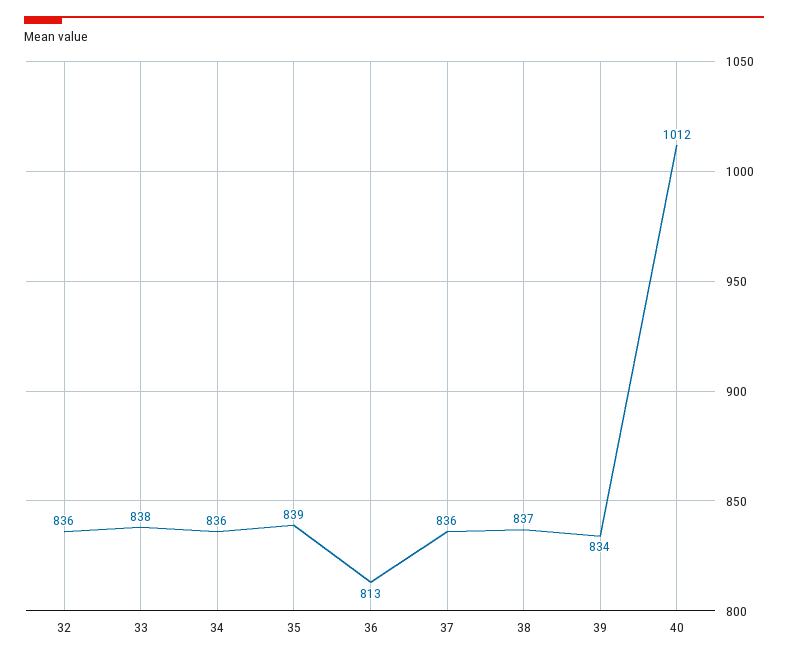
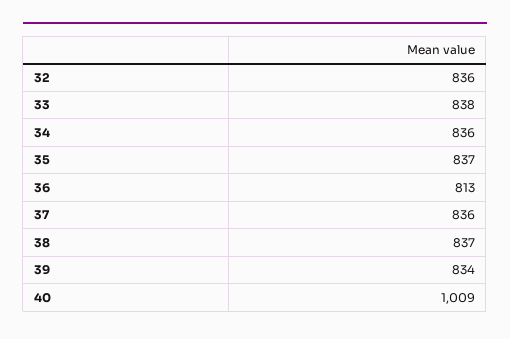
35: 839 -> 837
40: 1012 -> 1009

